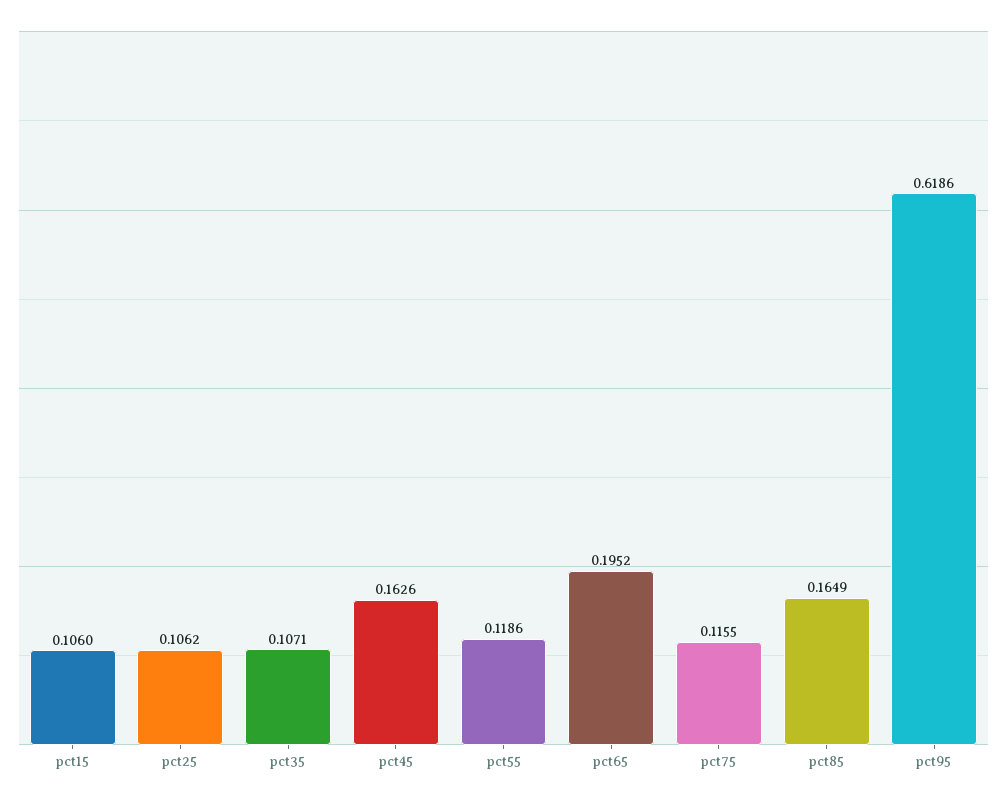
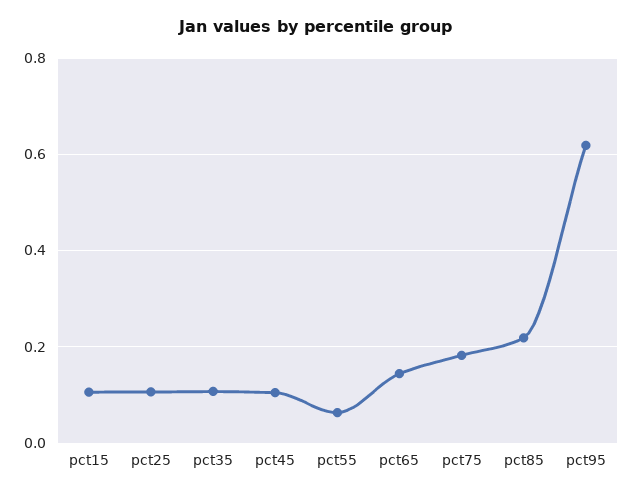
pct45: 0.1626 -> 0.1
pct55: 0.1186 -> 0.06
pct65: 0.1952 -> 0.14
pct75: 0.1155 -> 0.18
pct85: 0.1649 -> 0.22

